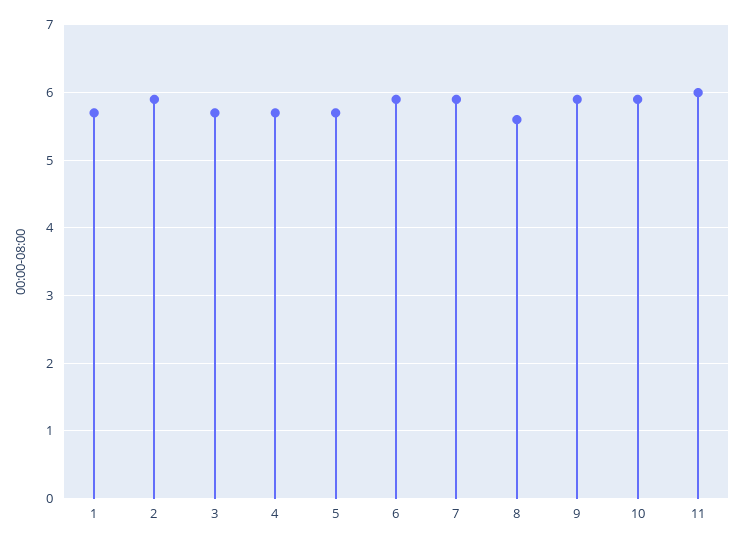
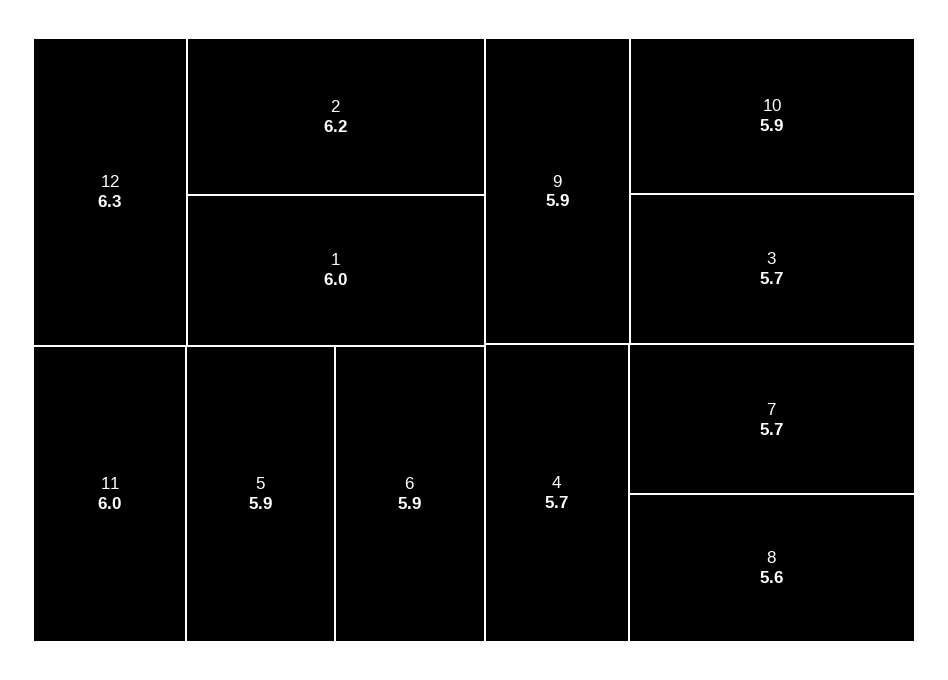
1: 5.7 -> 6
2: 5.9 -> 6.2
5: 5.7 -> 5.9
7: 5.9 -> 5.7
12: none -> 6.3

